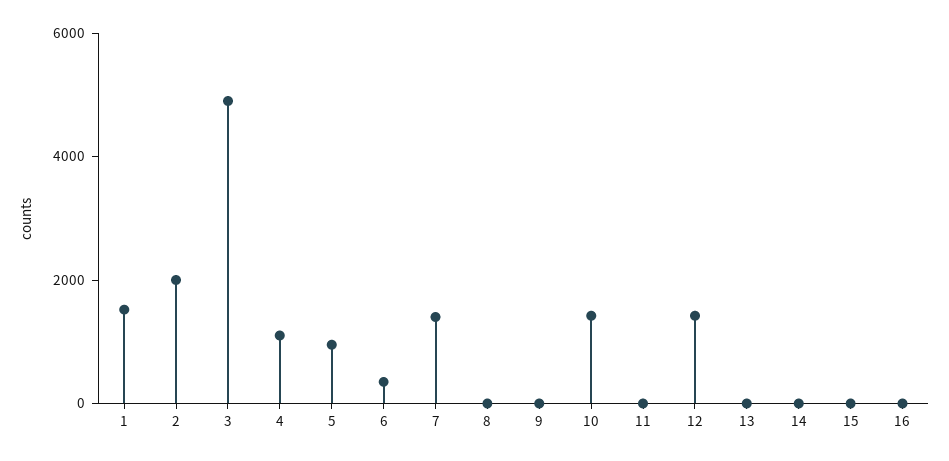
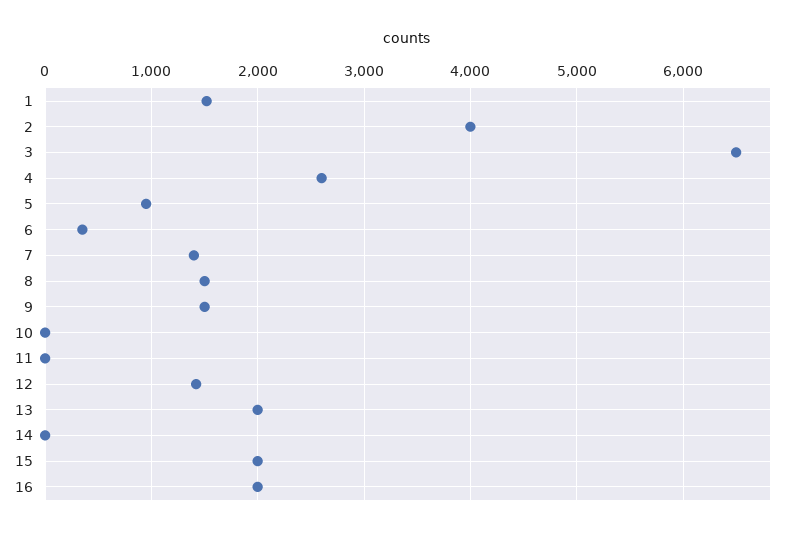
2: 2000 -> 4000
3: 5000 -> 6500
4: 1000 -> 2600
8: 0 -> 1500
9: 0 -> 1500
10: 1500 -> 0
13: 0 -> 2000
15: 0 -> 2000
16: 0 -> 2000

